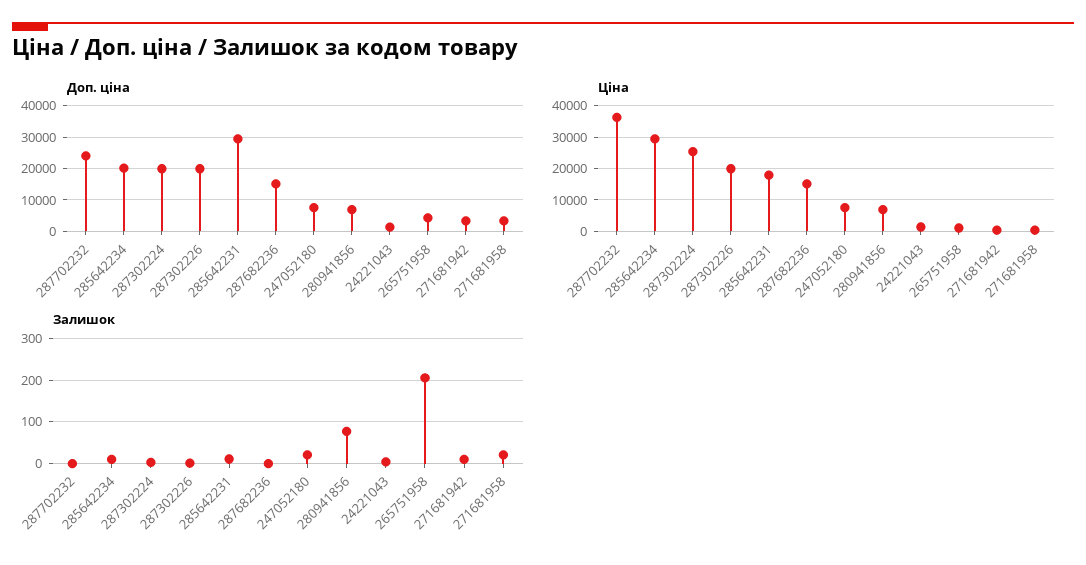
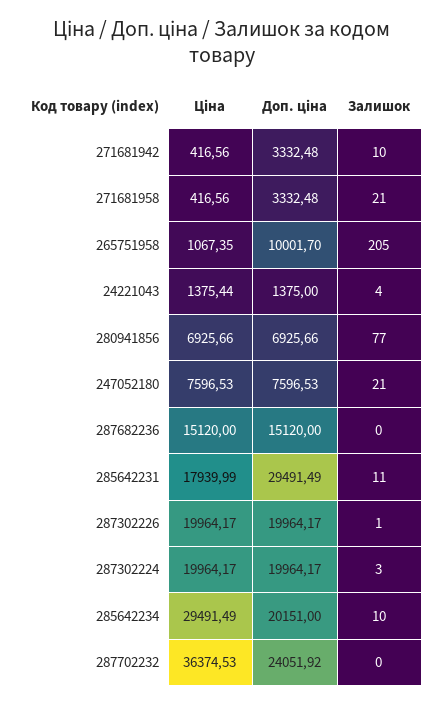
Доп. ціна, 265751958: 4000 -> 10001.7
Ціна, 287302224: 26000 -> 19964.17

